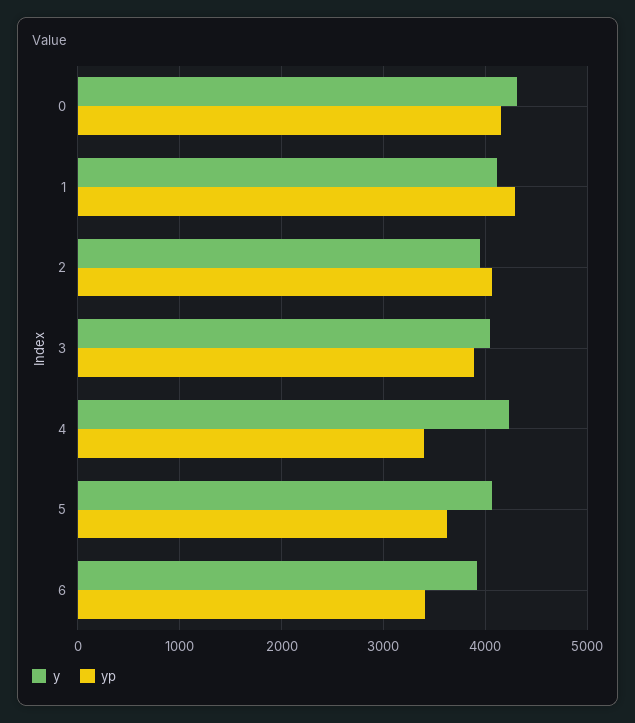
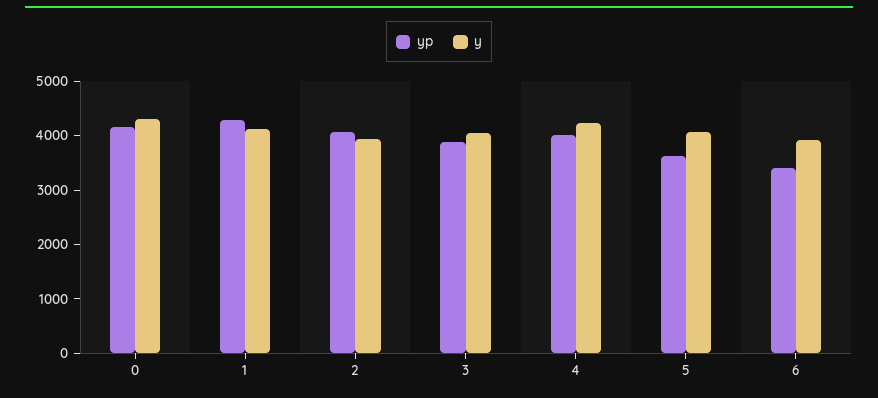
yp, 4: 3400 -> 4000

